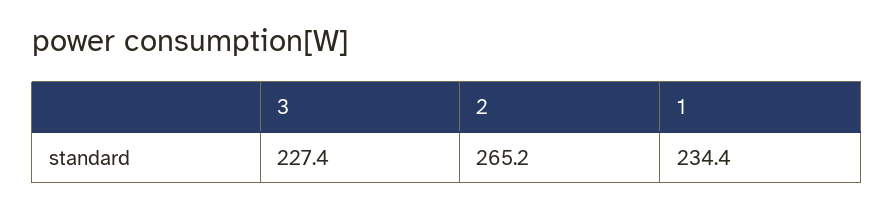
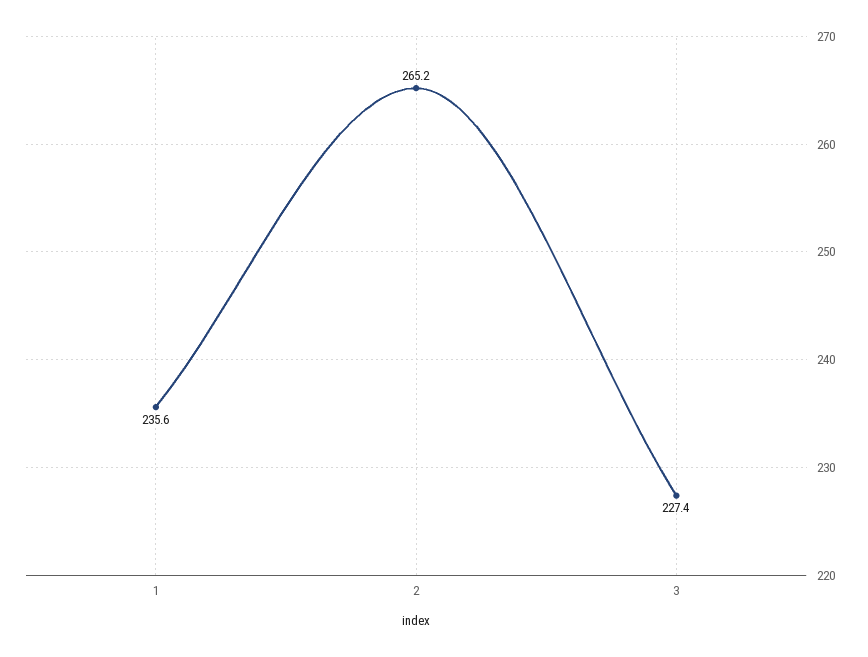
1: 234.4 -> 235.6

